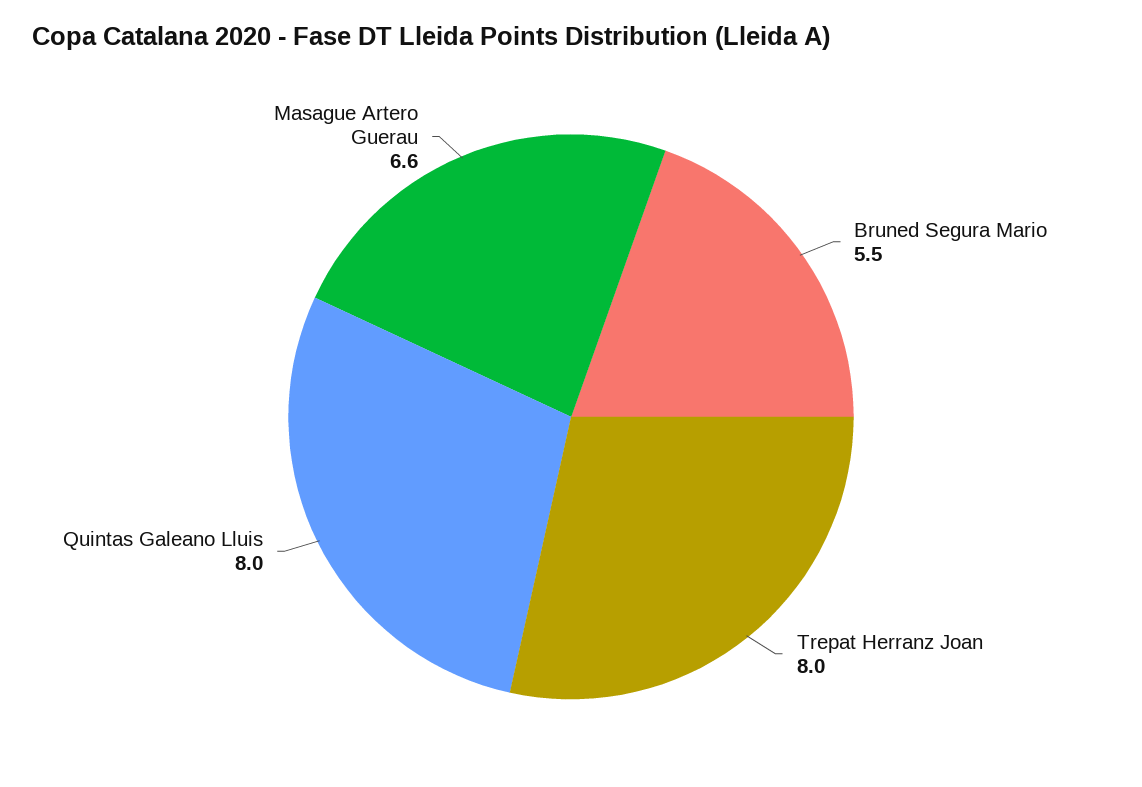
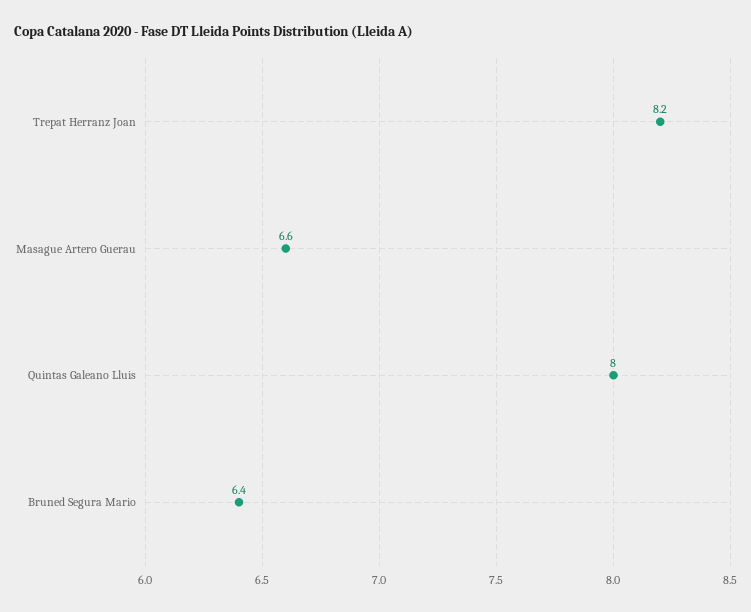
Bruned Segura Mario: 5.5 -> 6.4
Trepat Herranz Joan: 8 -> 8.2

